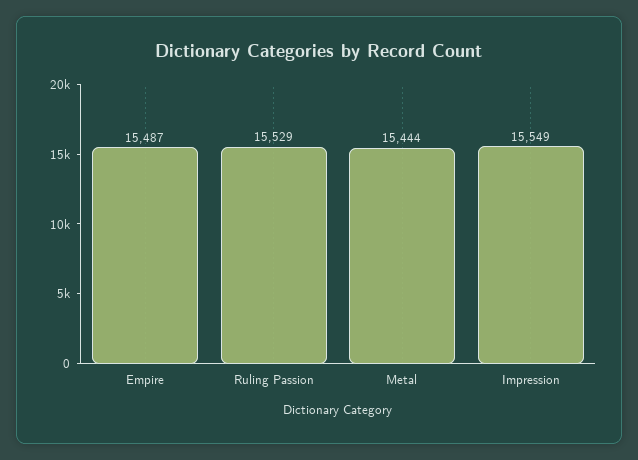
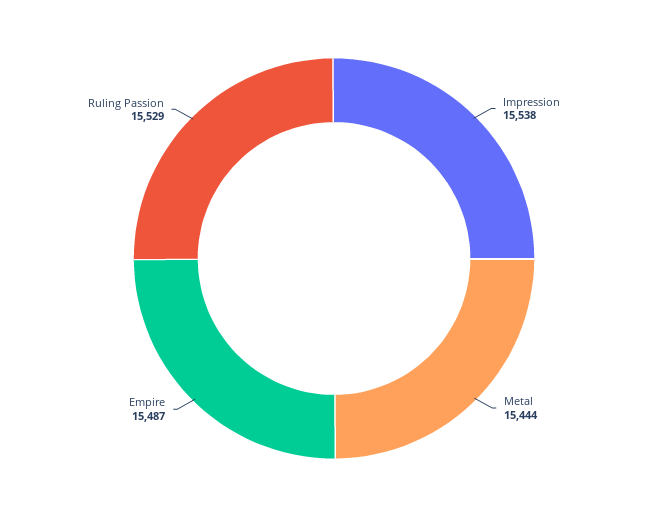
Impression: 15549 -> 15538

